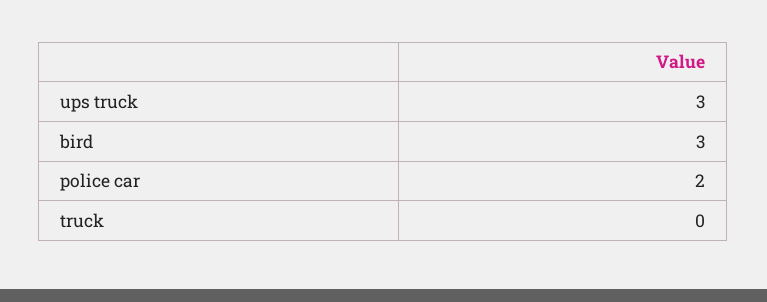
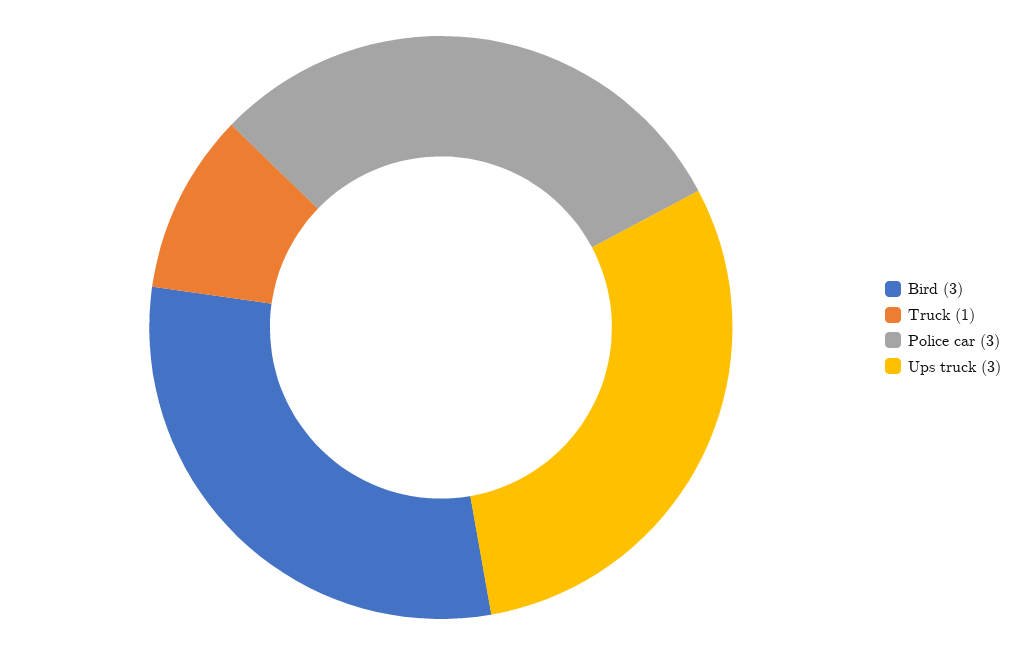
police car: 2 -> 3
truck: 0 -> 1

